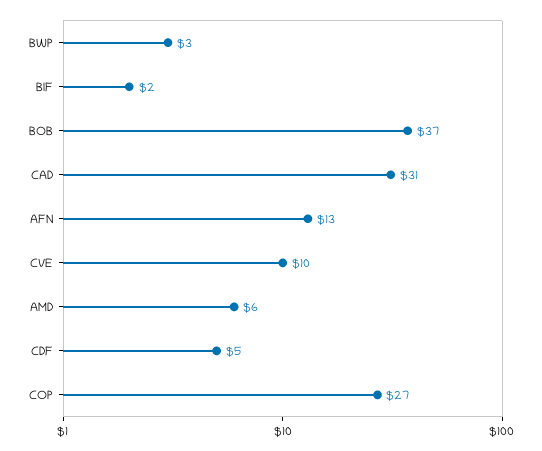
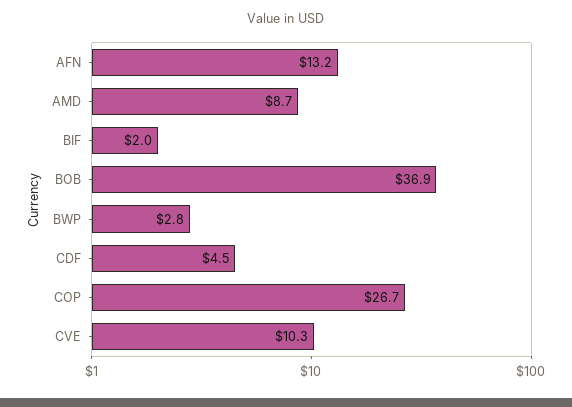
CAD: 31 -> none
AMD: 6 -> 8.7

